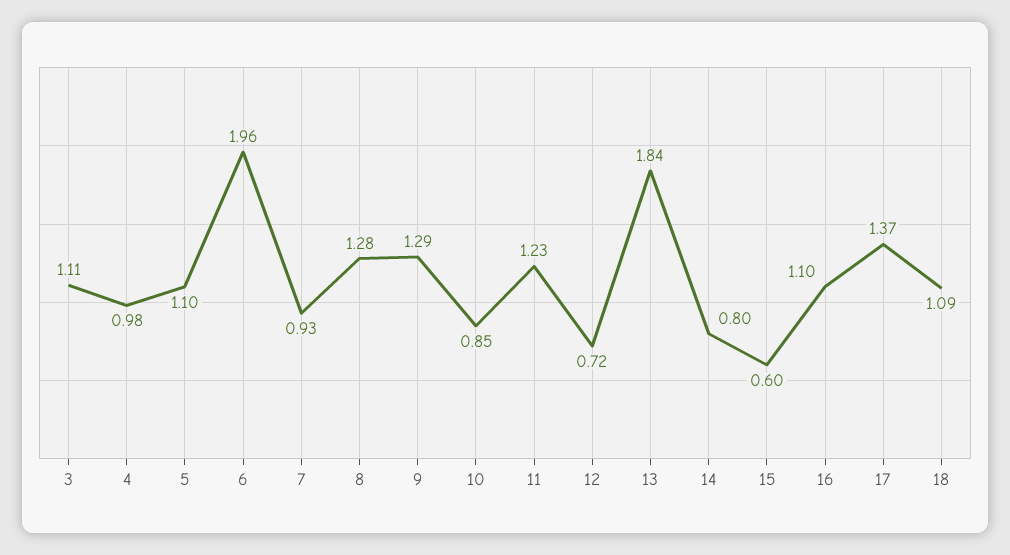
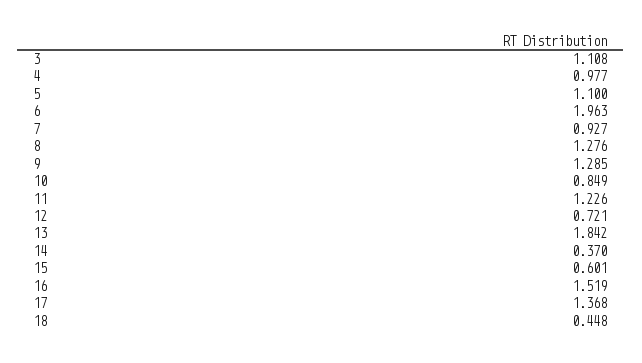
14: 0.8 -> 0.37
16: 1.1 -> 1.519
18: 1.09 -> 0.448

